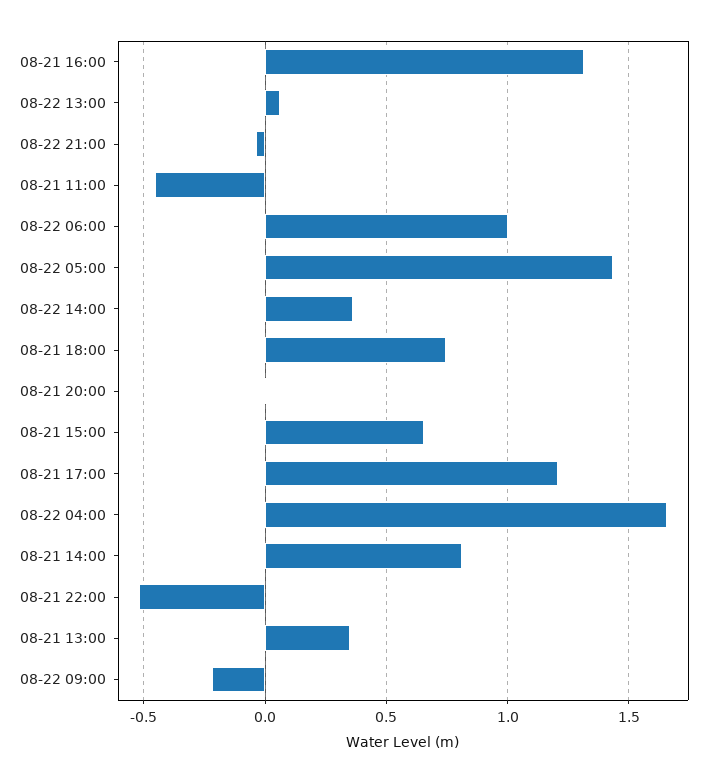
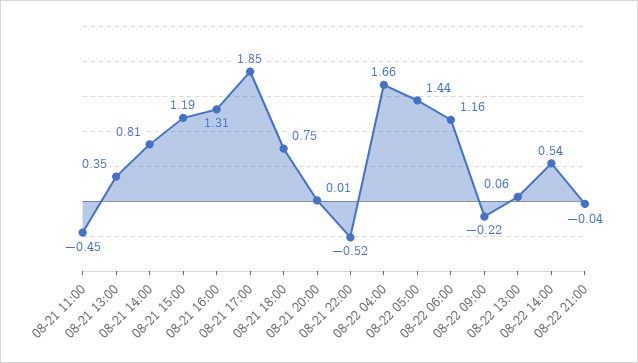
08-22 06:00: 1 -> 1.16
08-22 14:00: 0.35 -> 0.54
08-21 15:00: 0.65 -> 1.19
08-21 17:00: 1.2 -> 1.85

